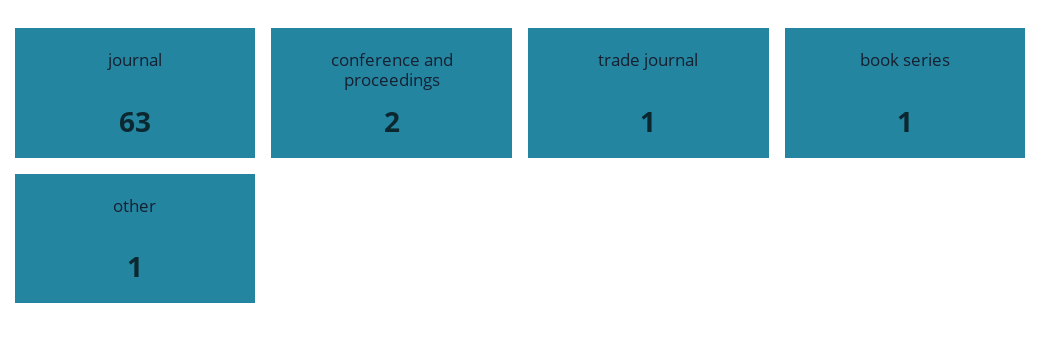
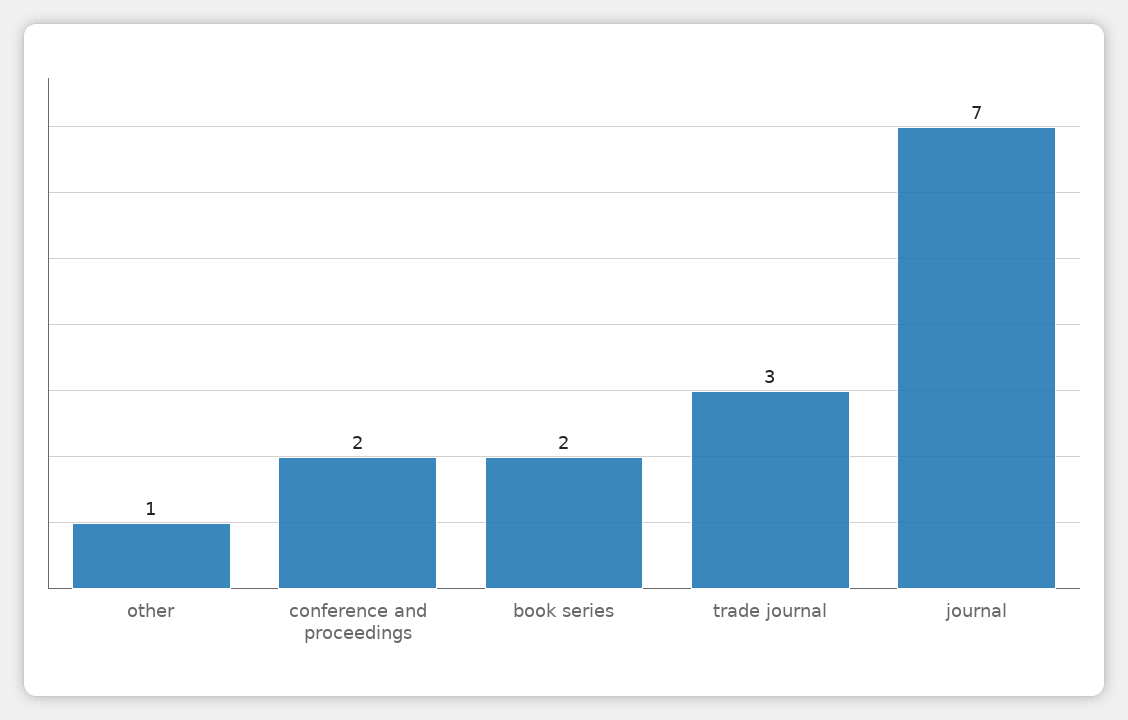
journal: 63 -> 7
trade journal: 1 -> 3
book series: 1 -> 2

